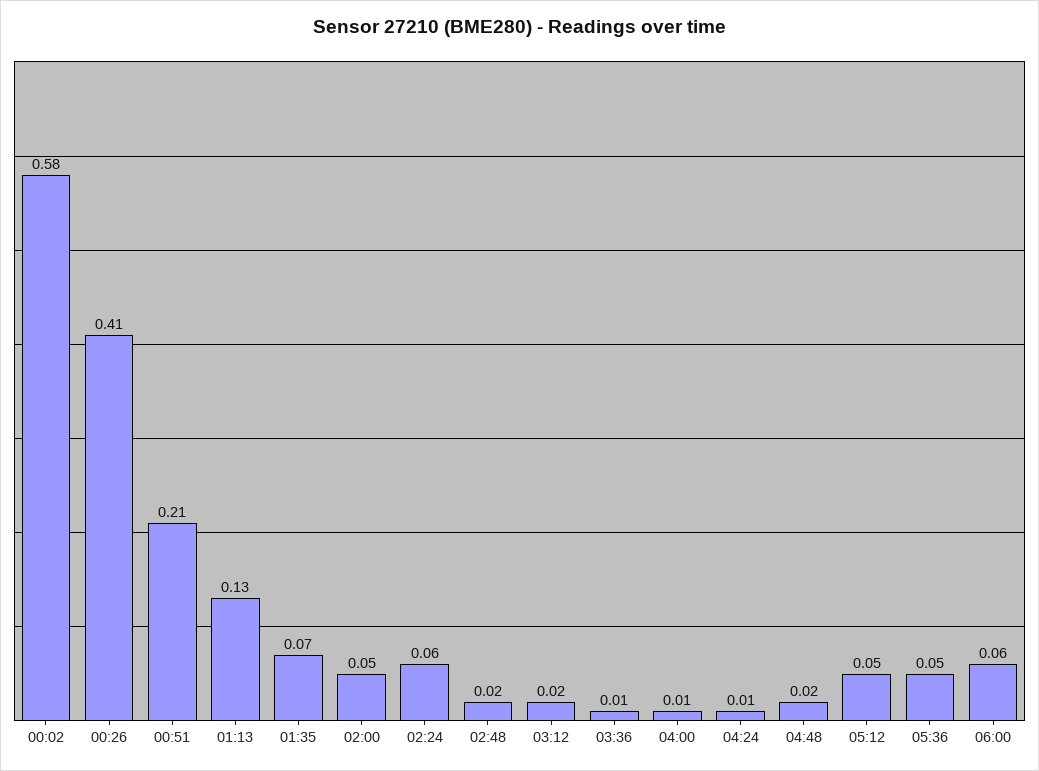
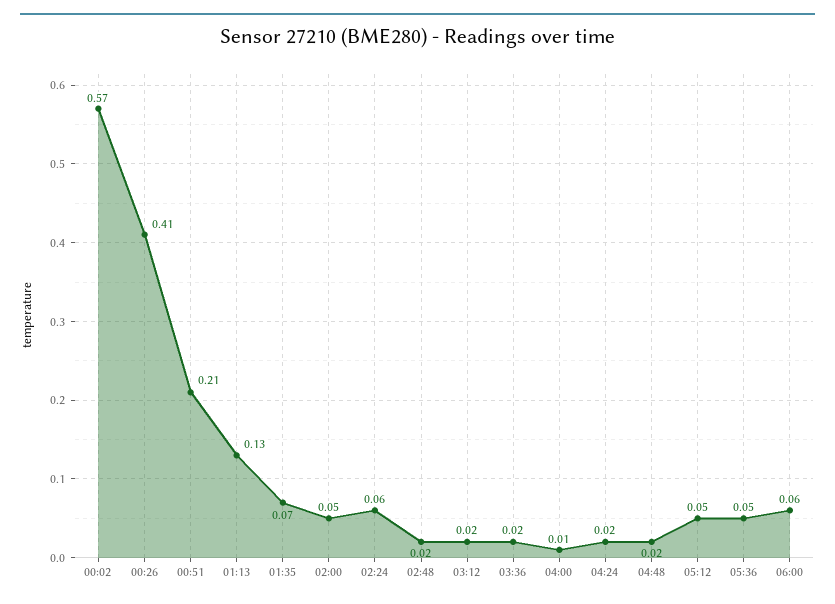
00:02: 0.58 -> 0.57
03:36: 0.01 -> 0.02
04:24: 0.01 -> 0.02

